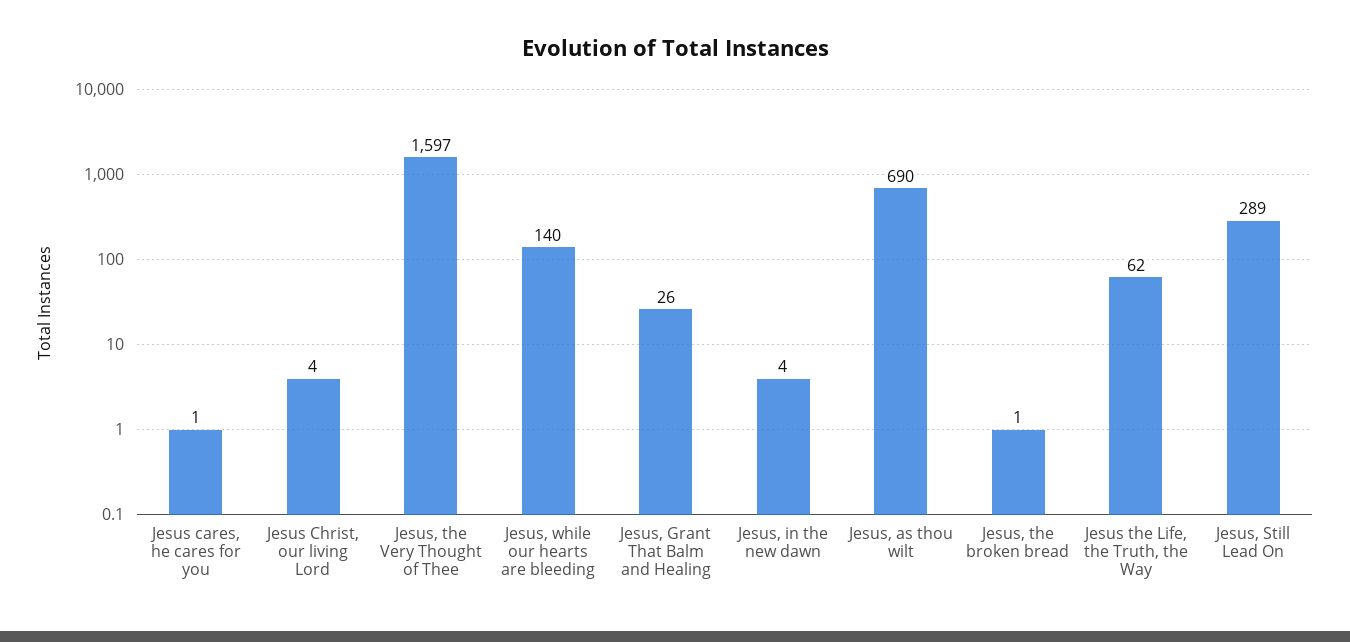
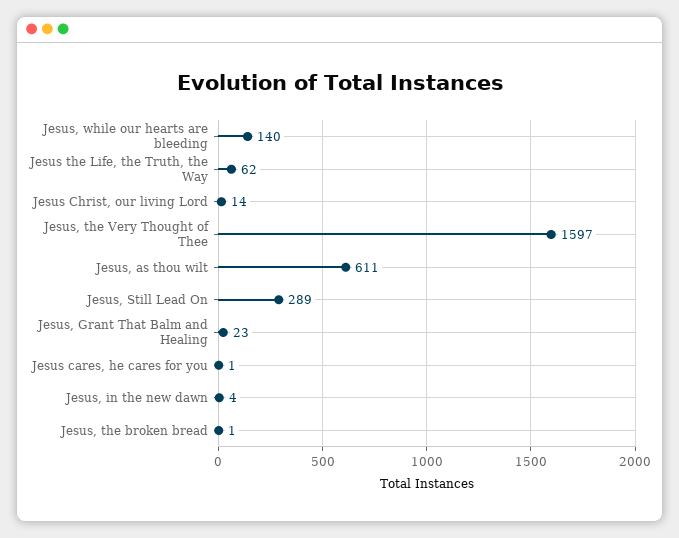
Jesus Christ, our living Lord: 4 -> 14
Jesus, Grant That Balm and Healing: 26 -> 23
Jesus, as thou wilt: 690 -> 611

